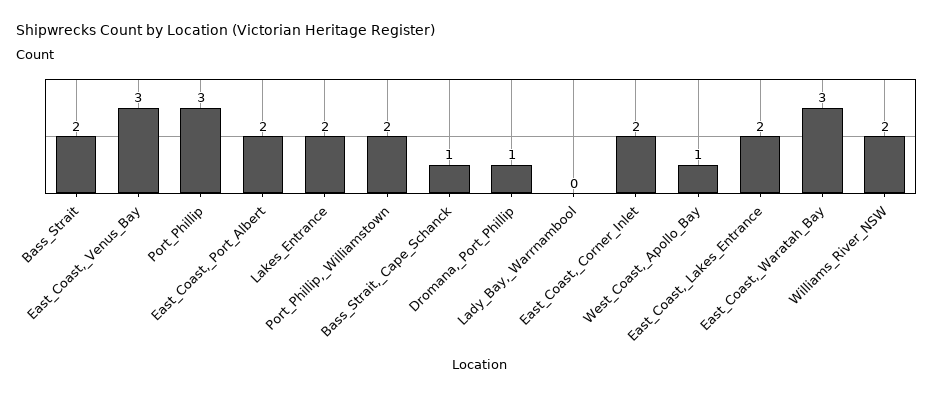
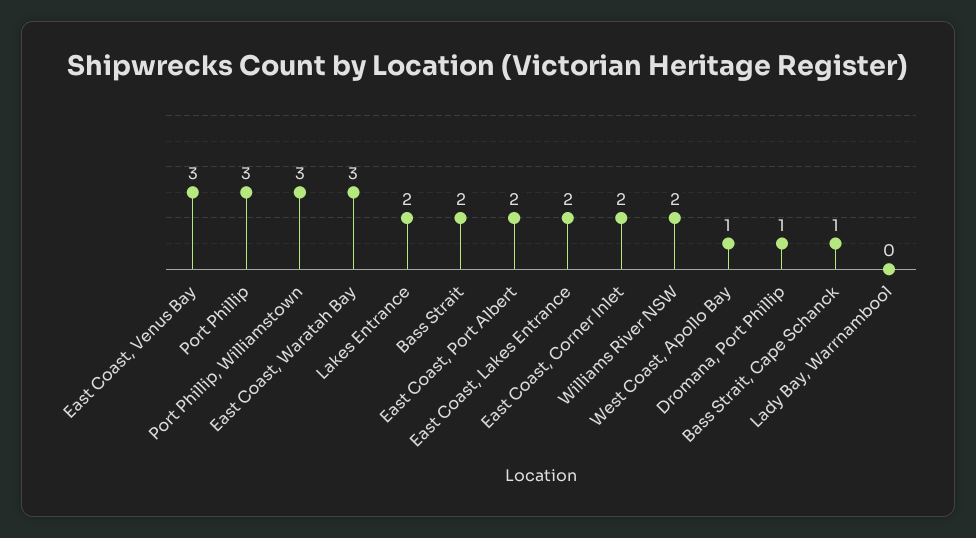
Port_Phillip,_Williamstown: 2 -> 3

